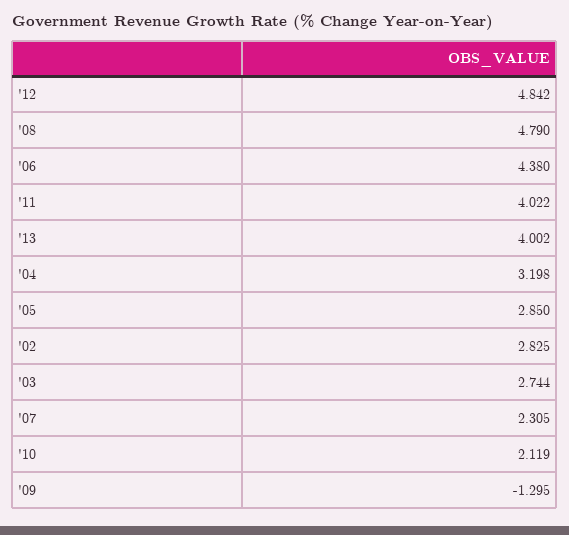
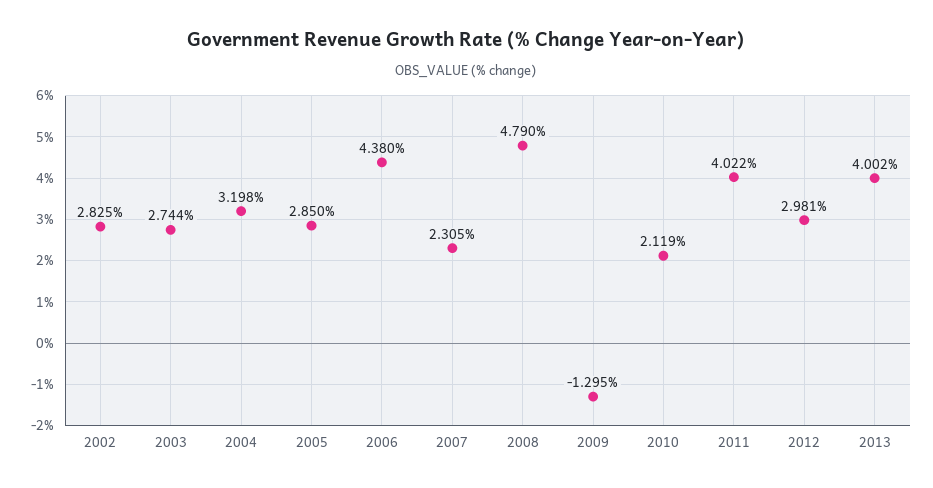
'12: 4.842 -> 2.981

